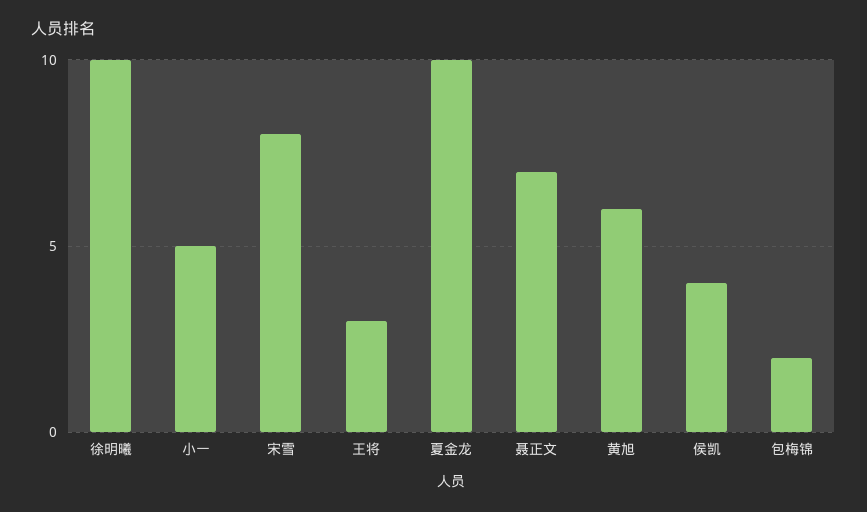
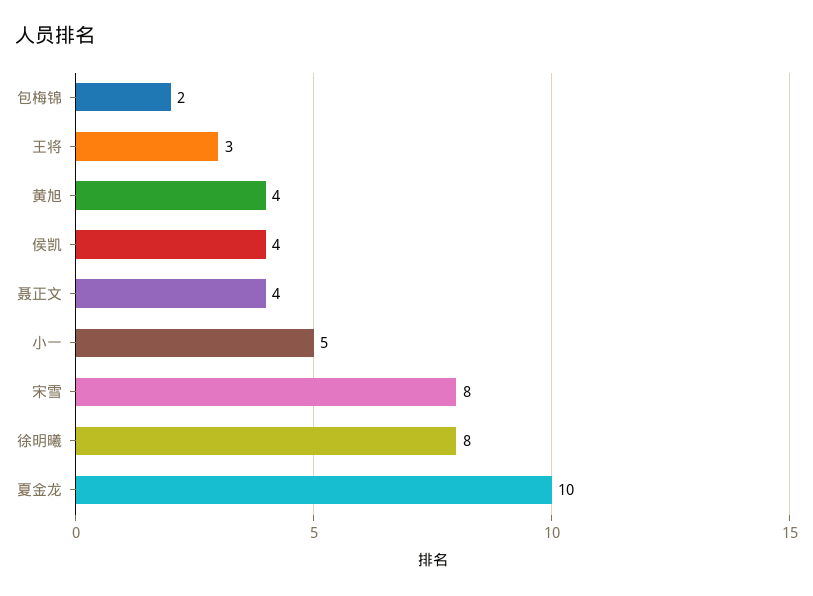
徐明曦: 10 -> 8
聂正文: 7 -> 4
黄旭: 6 -> 4

